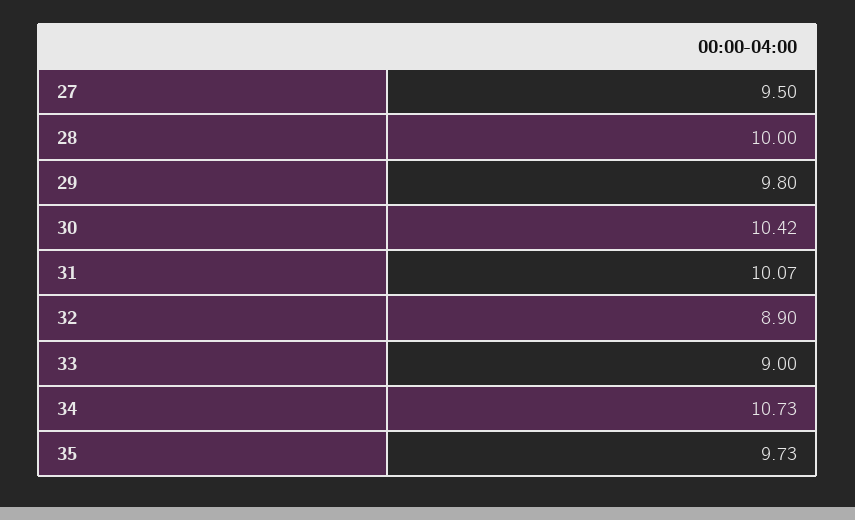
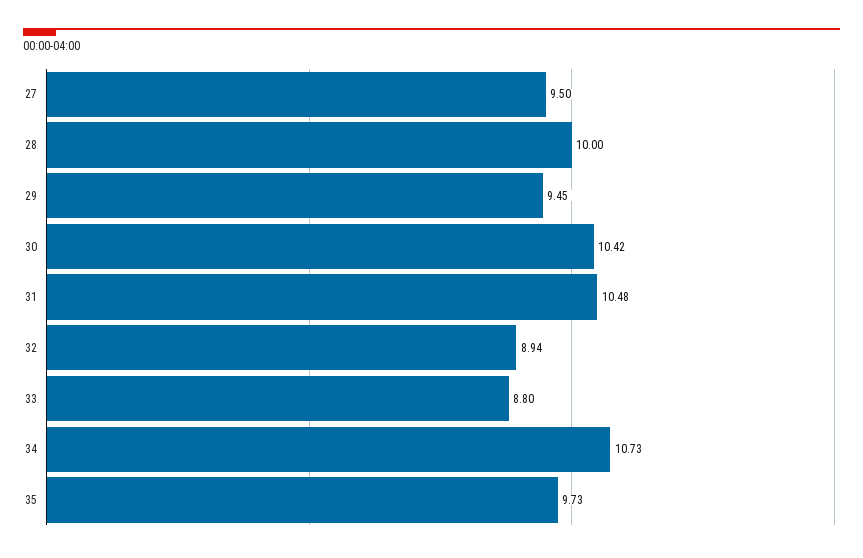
29: 9.8 -> 9.45
31: 10.07 -> 10.48
32: 8.9 -> 8.94
33: 9 -> 8.8

